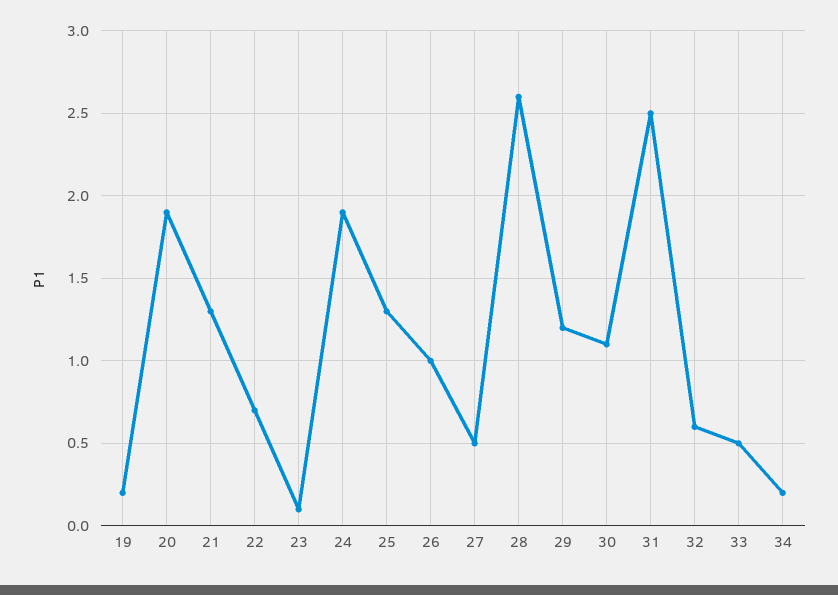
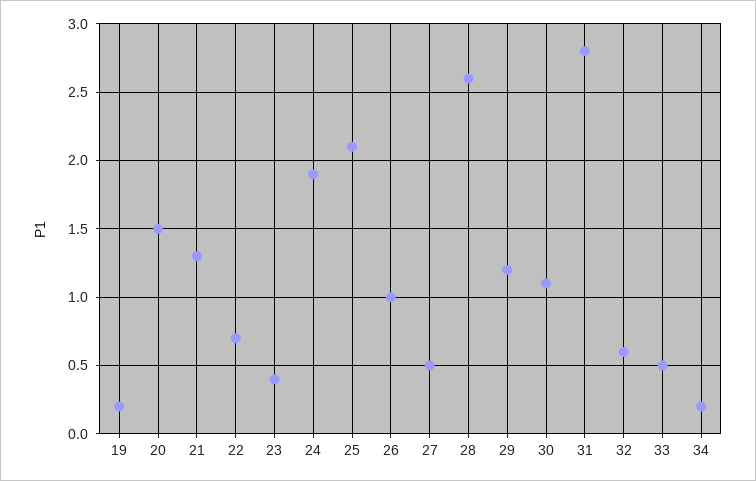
20: 1.9 -> 1.5
23: 0.1 -> 0.4
25: 1.3 -> 2.1
31: 2.5 -> 2.8

